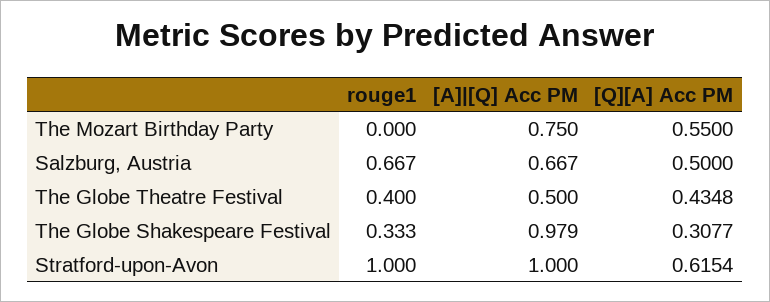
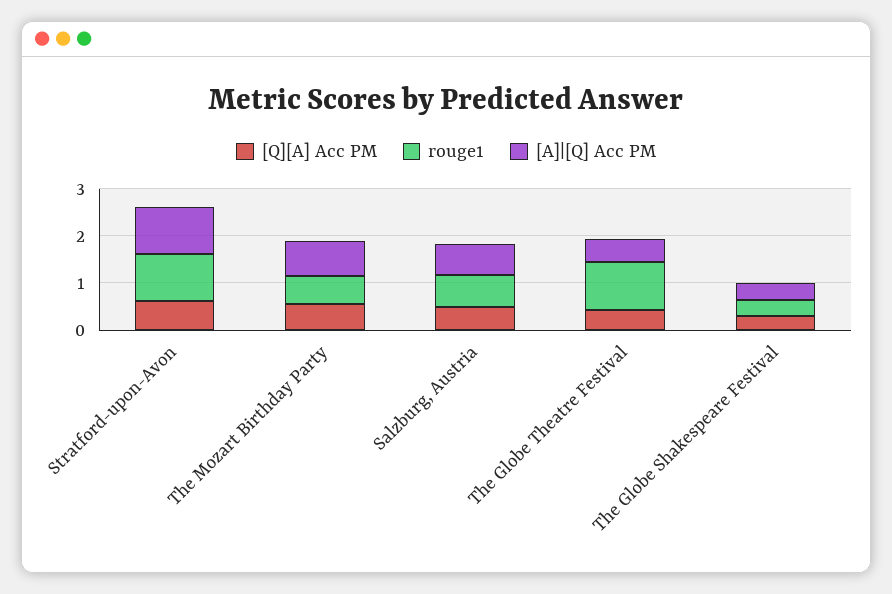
rouge1, The Mozart Birthday Party: 0 -> 0.6
rouge1, The Globe Theatre Festival: 0.4 -> 1
[A]|[Q] Acc PM, The Globe Shakespeare Festival: 0.979 -> 0.4

